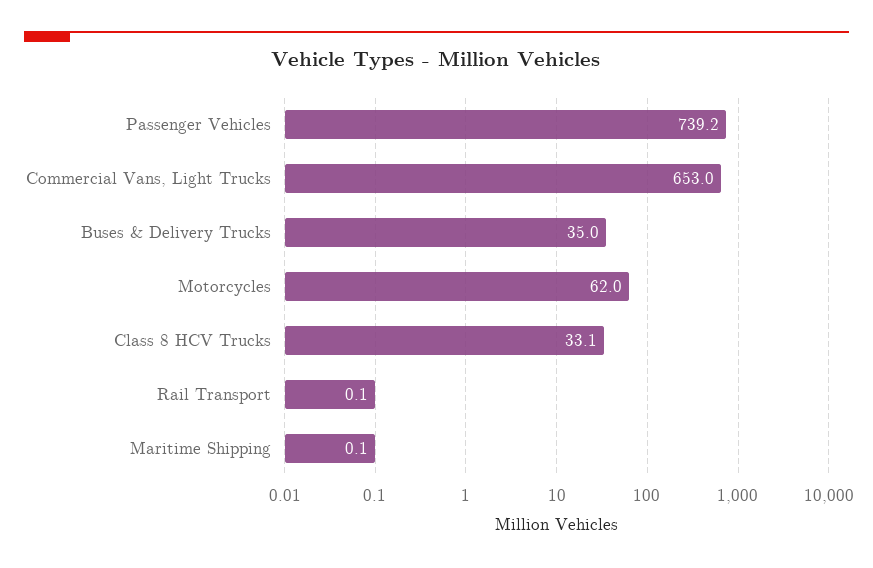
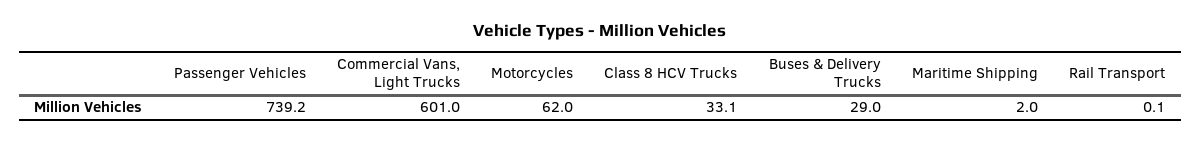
Commercial Vans, Light Trucks: 653 -> 601
Buses & Delivery Trucks: 35 -> 29
Maritime Shipping: 0.1 -> 2

